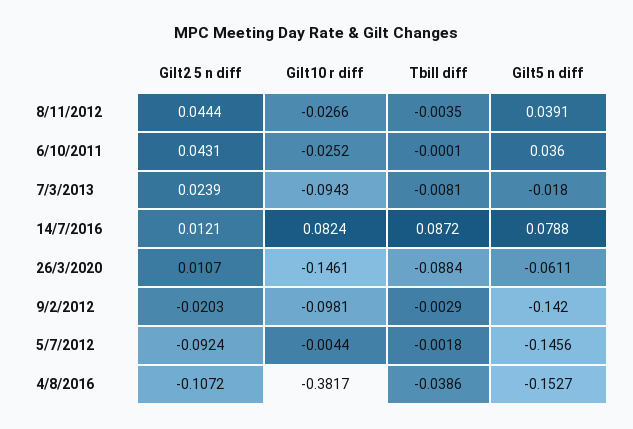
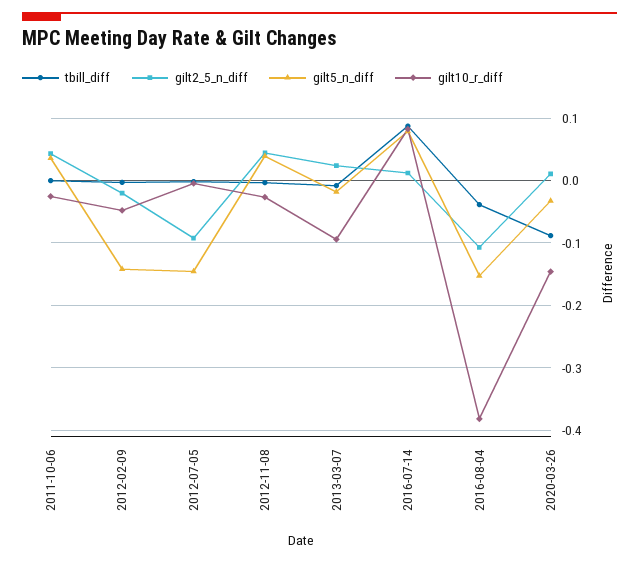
Gilt5 n diff, 26/3/2020: -0.0611 -> -0.03
Gilt10 r diff, 9/2/2012: -0.0981 -> -0.05

